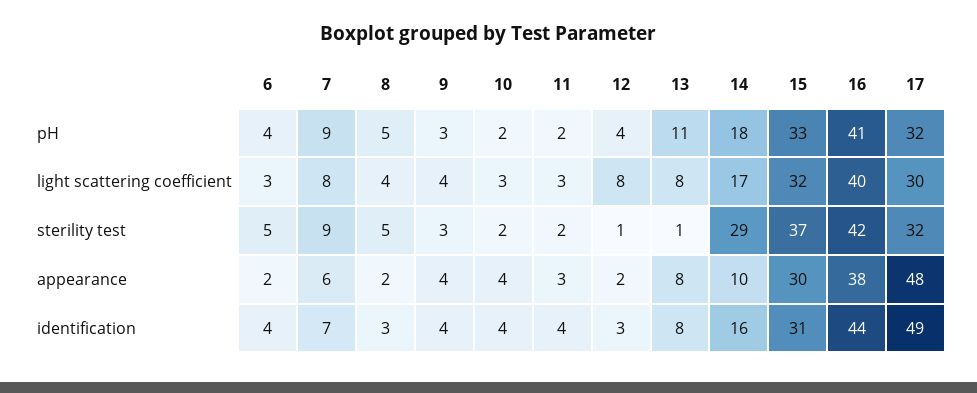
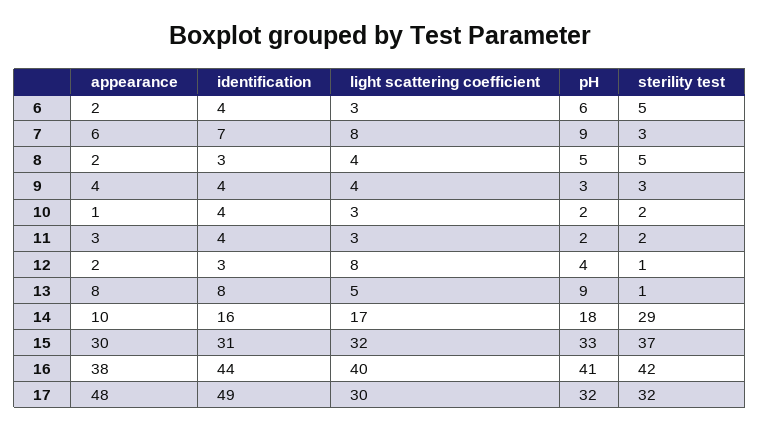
6, pH: 4 -> 6
13, pH: 11 -> 9
13, light scattering coefficient: 8 -> 5
7, sterility test: 9 -> 3
10, appearance: 4 -> 1

